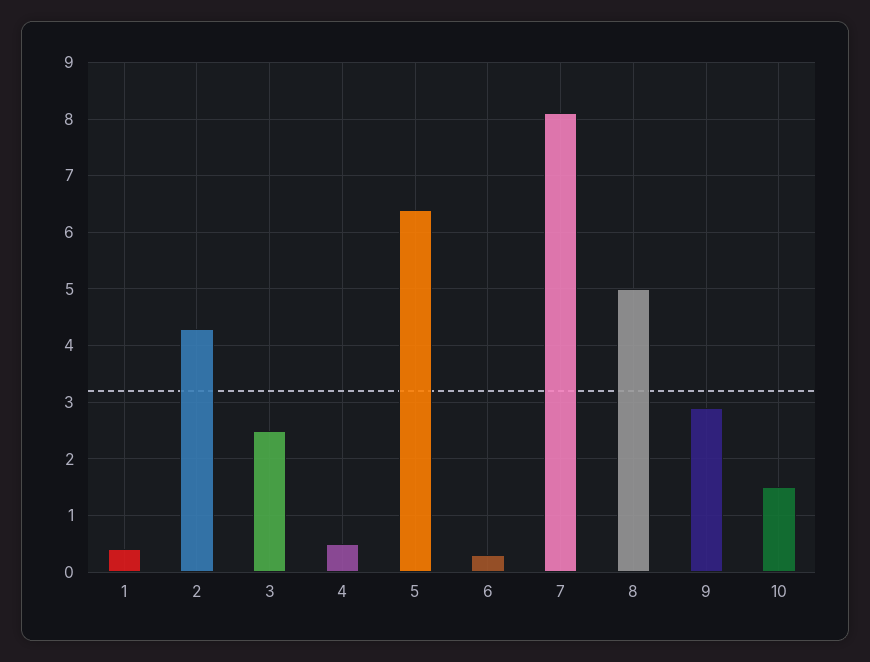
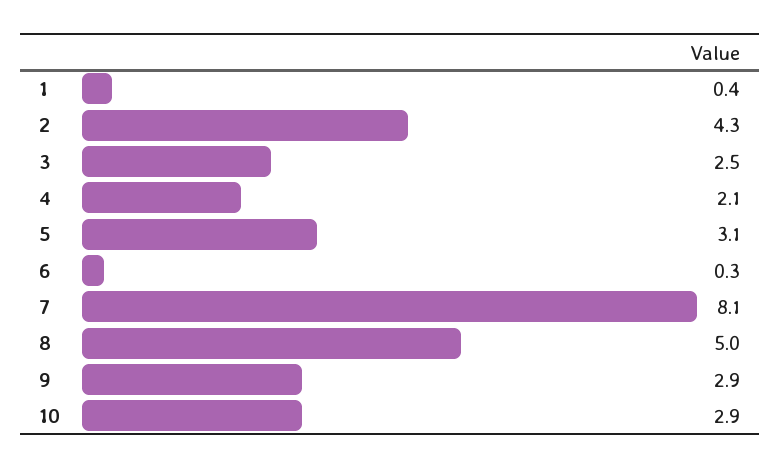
4: 0.5 -> 2.1
5: 6.5 -> 3.1
10: 1.5 -> 2.9

